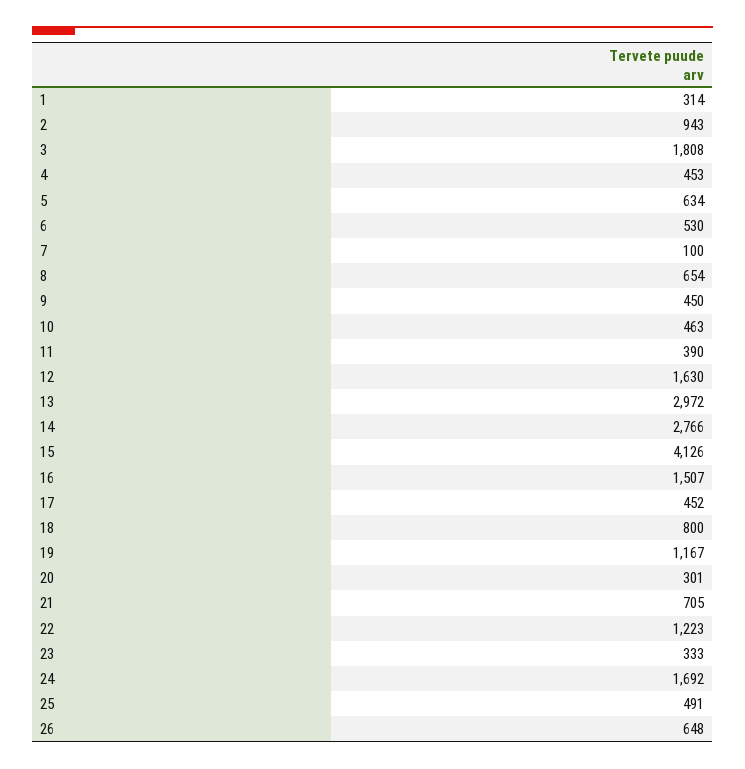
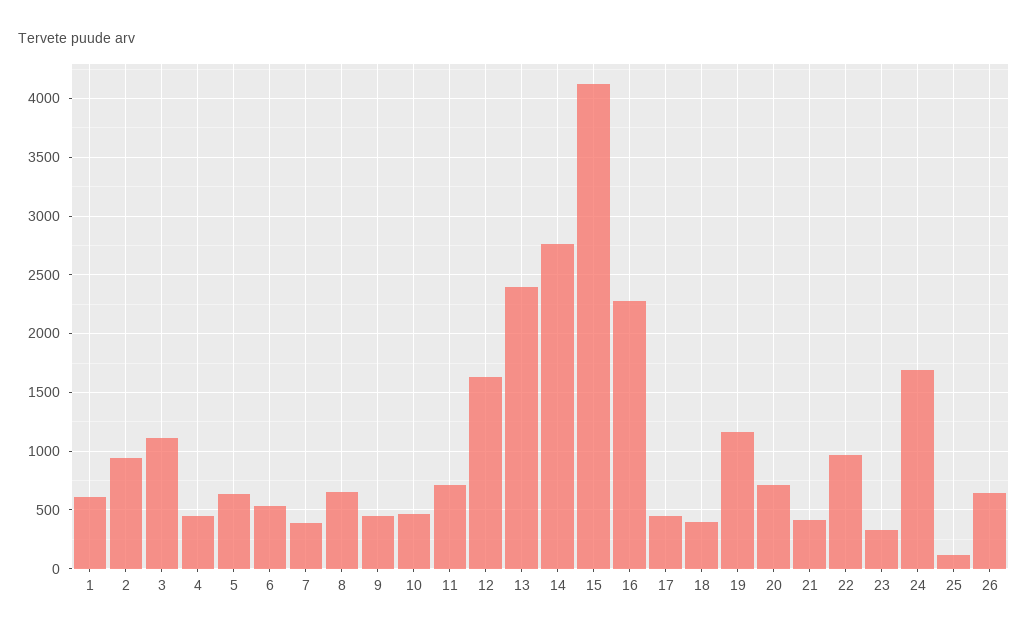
1: 314 -> 600
3: 1808 -> 1100
7: 100 -> 400
11: 390 -> 700
13: 2972 -> 2400
16: 1507 -> 2300
18: 800 -> 400
20: 301 -> 700
21: 705 -> 400
22: 1223 -> 1000
25: 491 -> 100

